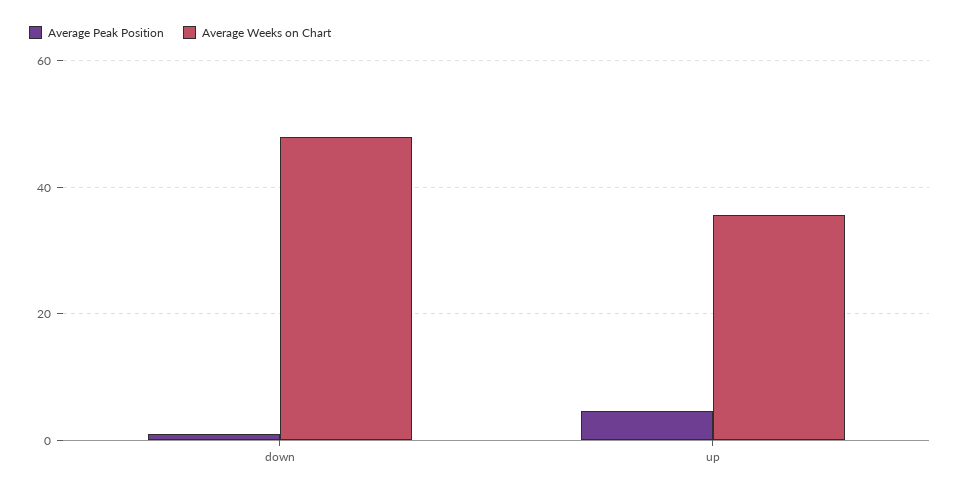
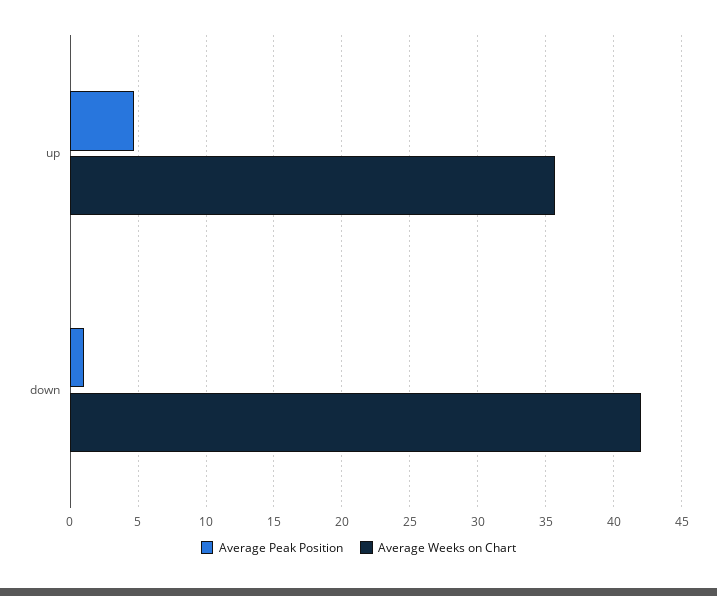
Average Weeks on Chart, down: 48 -> 42

